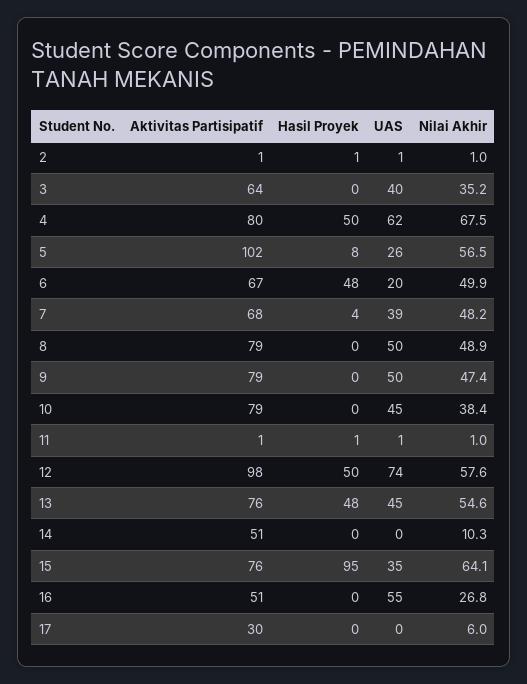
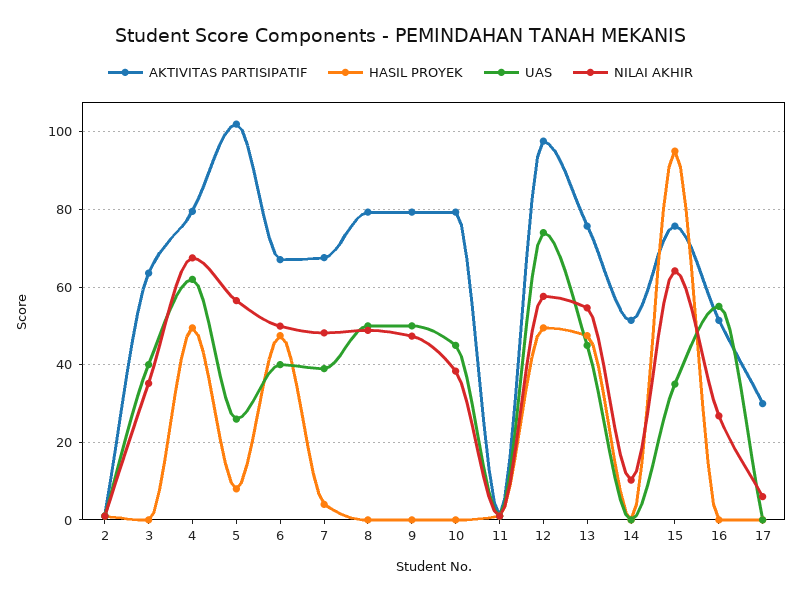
UAS, 6: 20 -> 40

